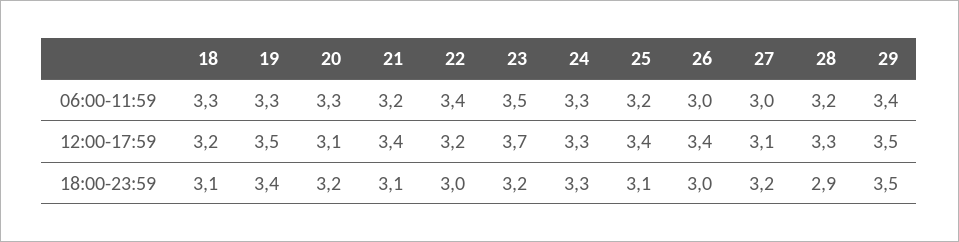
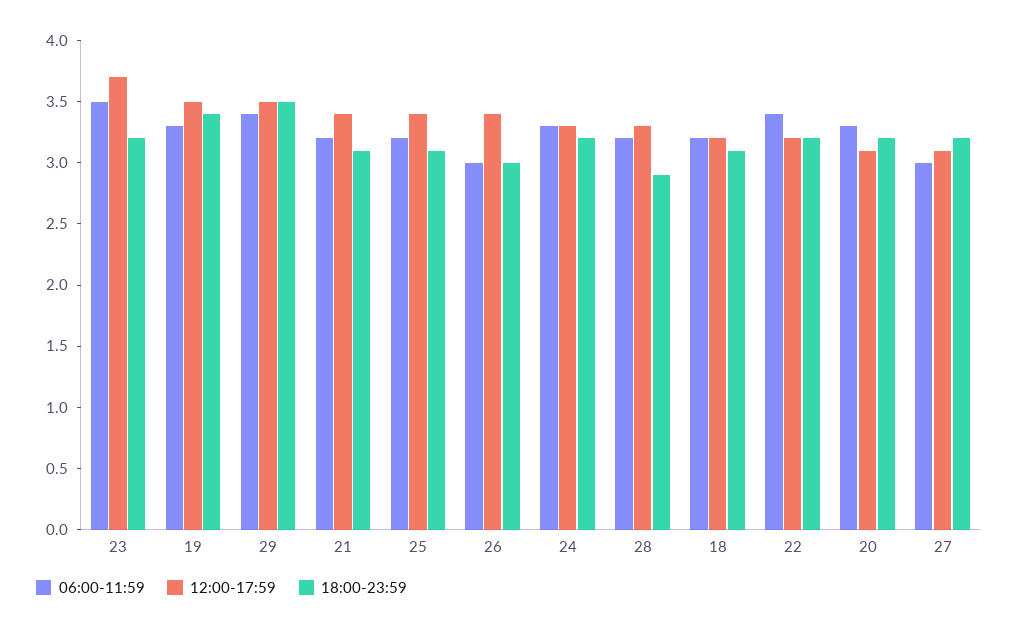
06:00-11:59, 18: 3.3 -> 3.2
18:00-23:59, 22: 3 -> 3.2
18:00-23:59, 24: 3.3 -> 3.2

